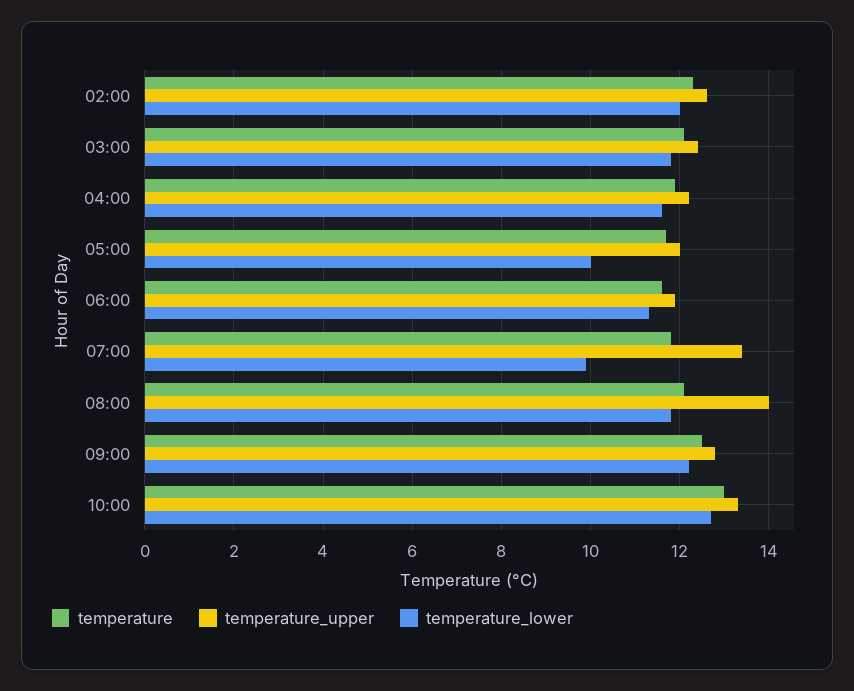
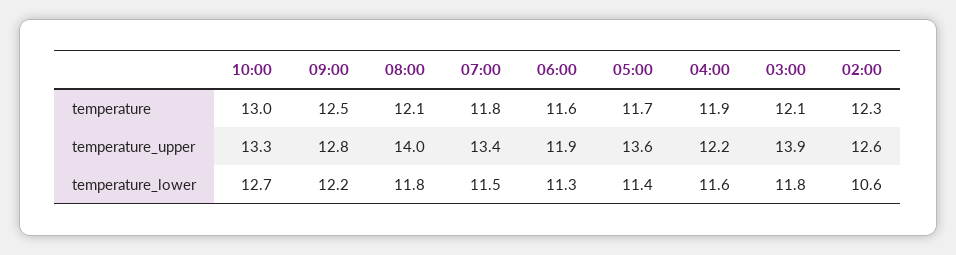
temperature_lower, 02:00: 12 -> 10.6
temperature_upper, 03:00: 12.5 -> 13.9
temperature_upper, 05:00: 12 -> 13.6
temperature_lower, 05:00: 10 -> 11.4
temperature_lower, 07:00: 10 -> 11.5

